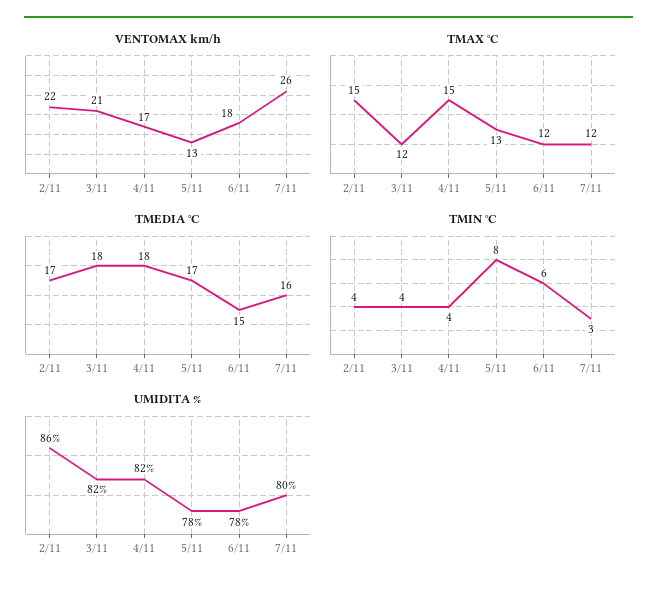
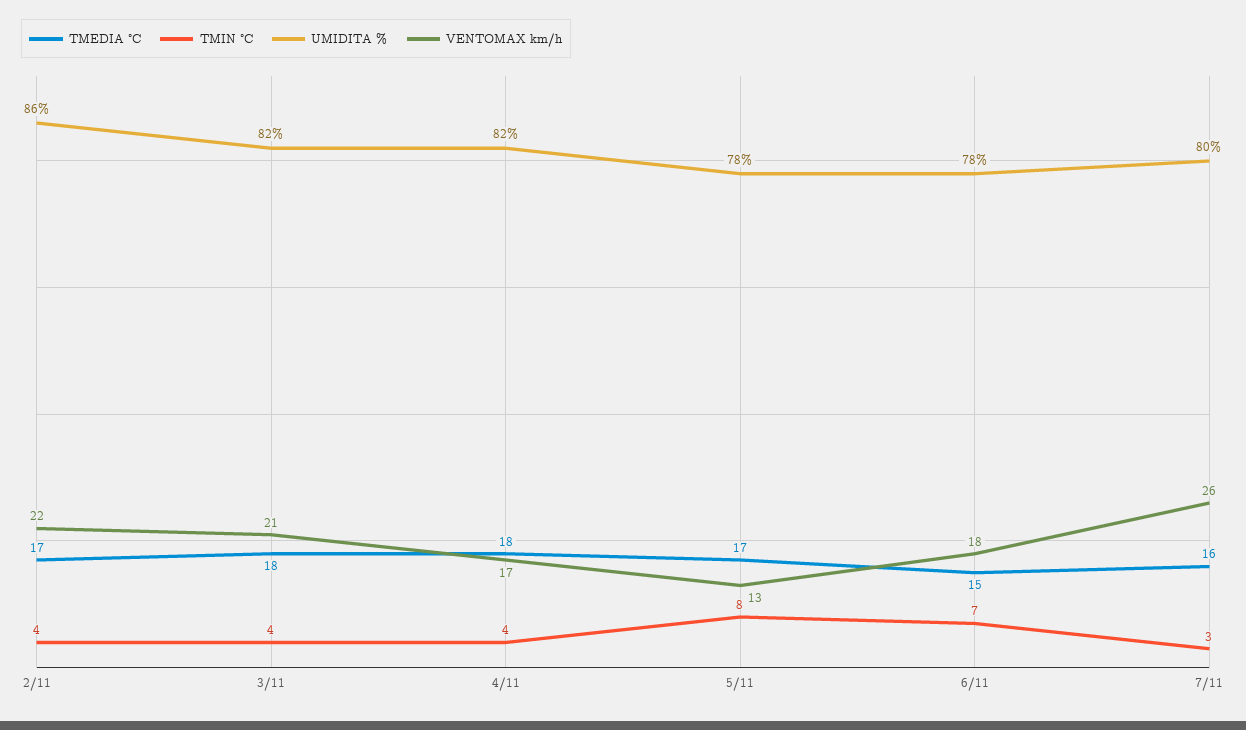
TMAX °C, 2/11: 15 -> none
TMAX °C, 3/11: 12 -> none
TMAX °C, 4/11: 15 -> none
TMAX °C, 5/11: 13 -> none
TMAX °C, 6/11: 12 -> none
TMAX °C, 7/11: 12 -> none
TMIN °C, 6/11: 6 -> 7

